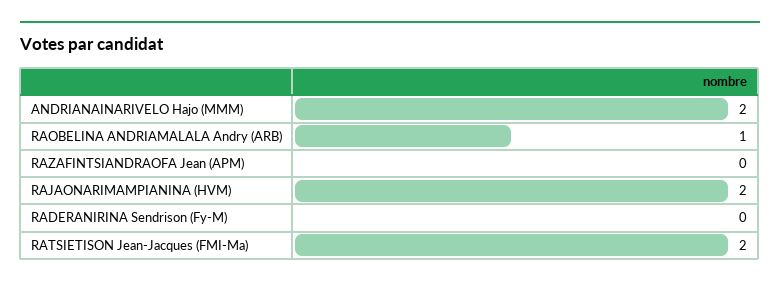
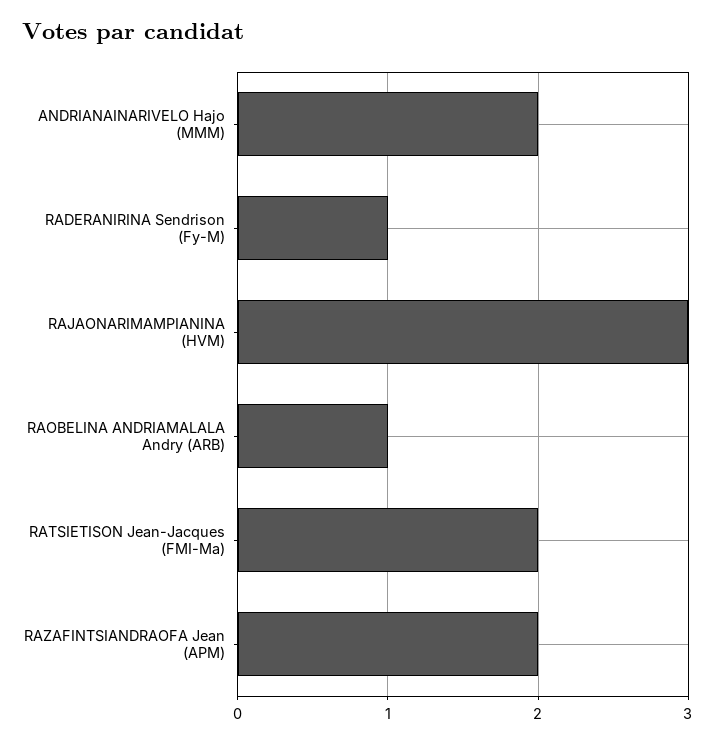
RAZAFINTSIANDRAOFA Jean (APM): 0 -> 2
RAJAONARIMAMPIANINA (HVM): 2 -> 3
RADERANIRINA Sendrison (Fy-M): 0 -> 1

